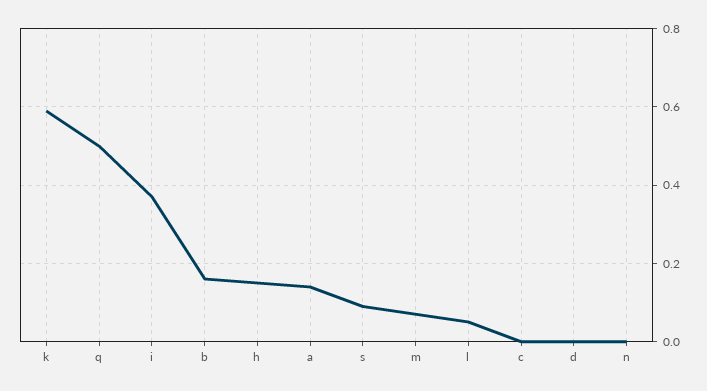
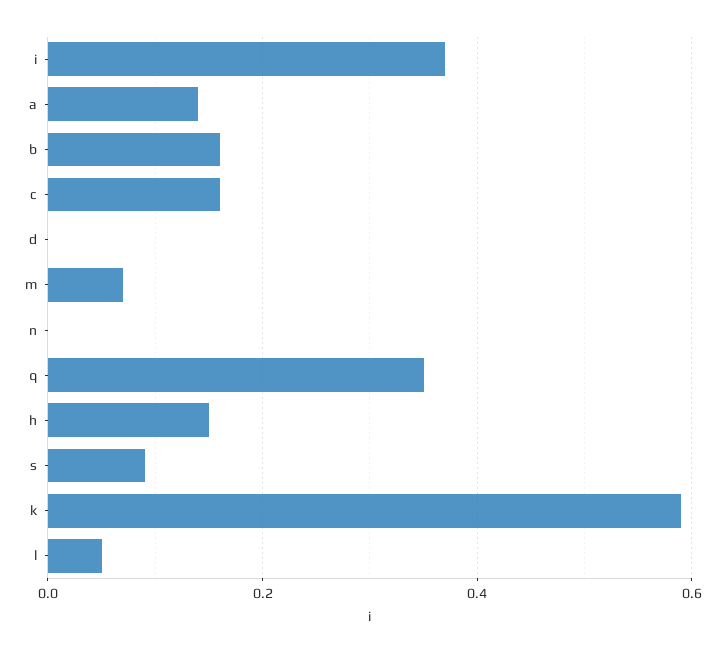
q: 0.5 -> 0.35
c: 0 -> 0.15

